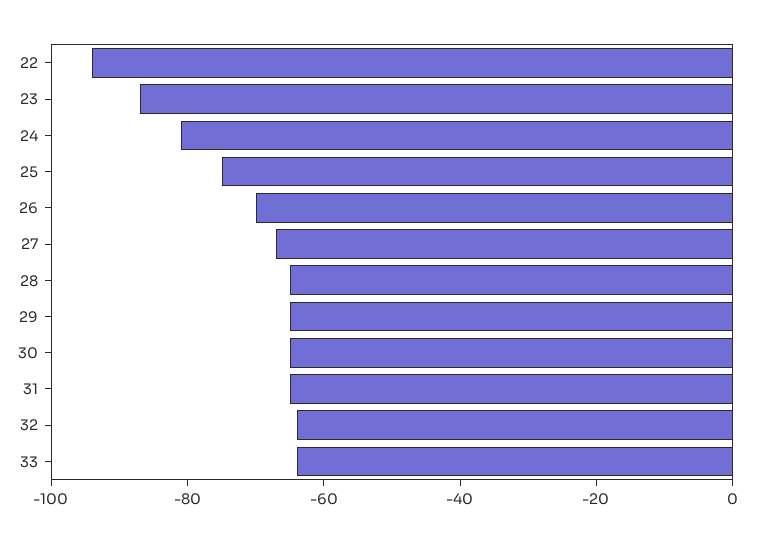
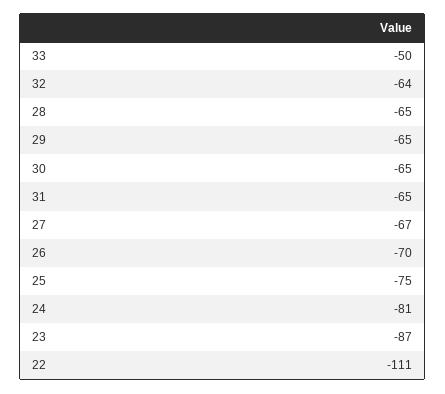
22: -95 -> -111
33: -65 -> -50

